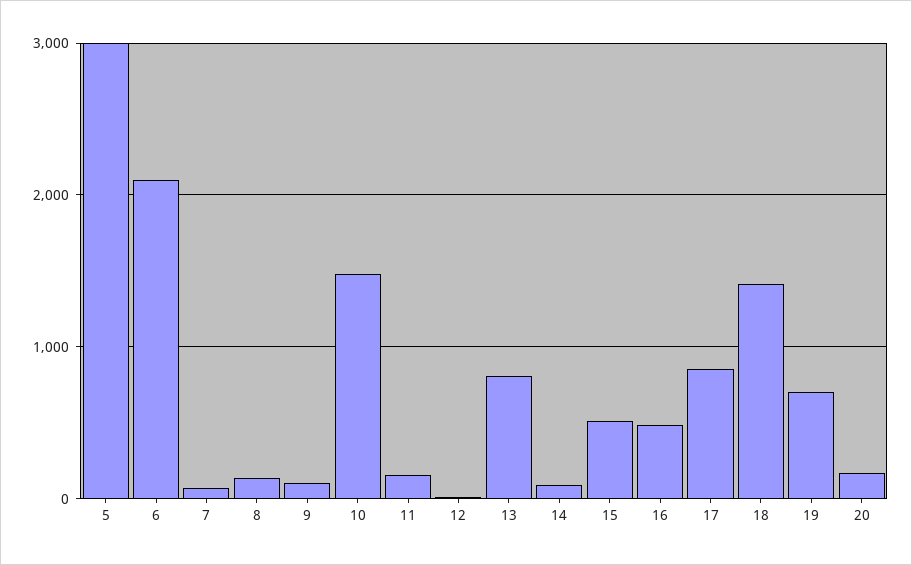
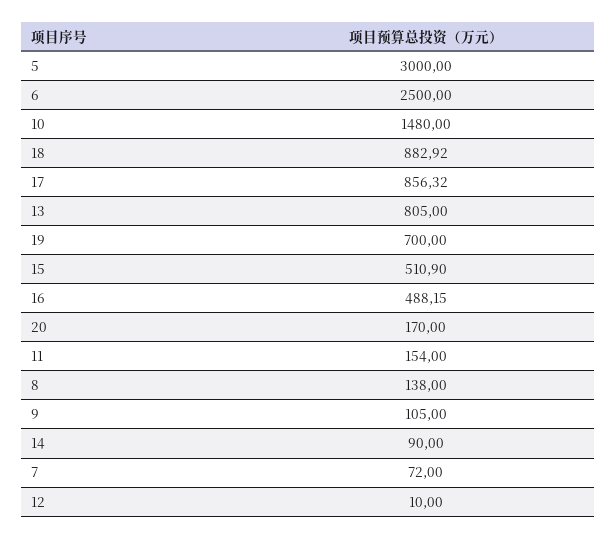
6: 2100 -> 2500
18: 1400 -> 882.92

